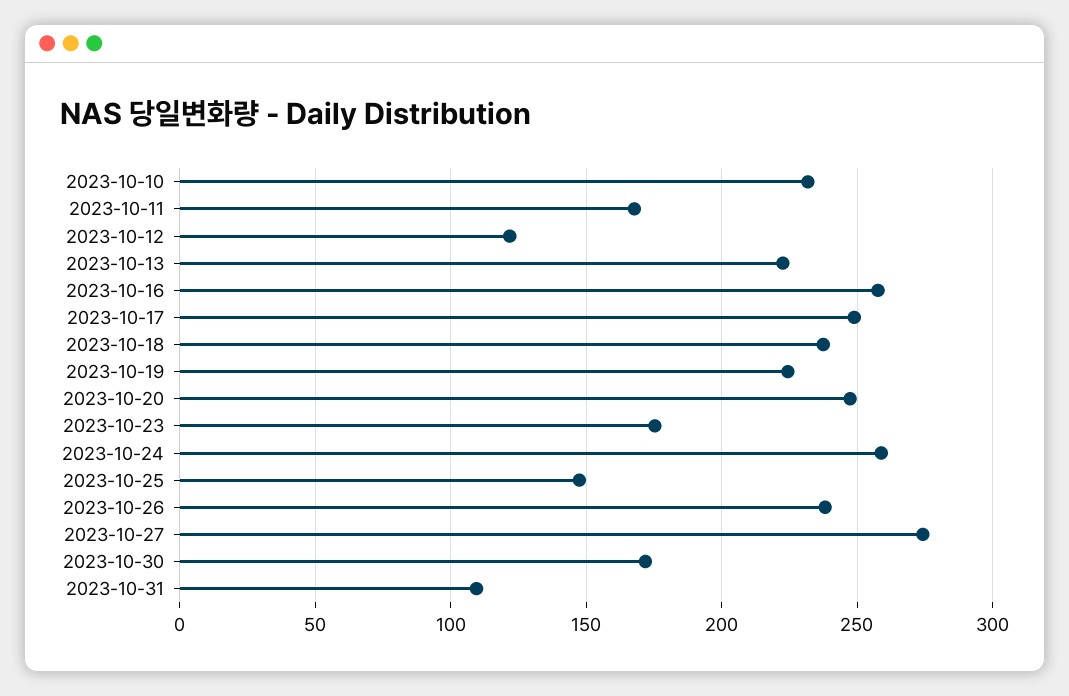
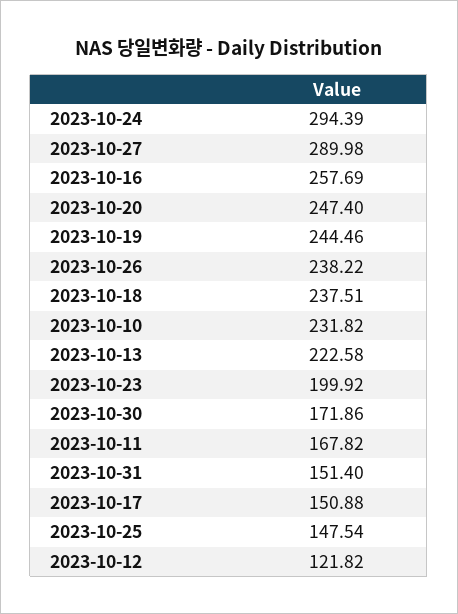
2023-10-17: 250 -> 150.88
2023-10-19: 225 -> 244.46
2023-10-23: 175 -> 199.92
2023-10-24: 260 -> 294.39
2023-10-27: 275 -> 289.98
2023-10-31: 110 -> 151.4

